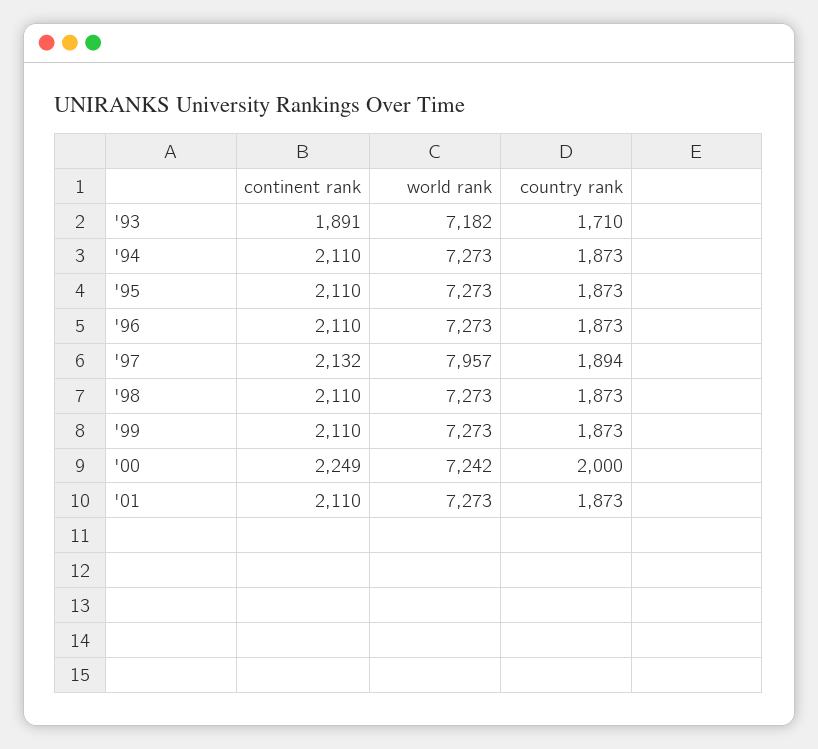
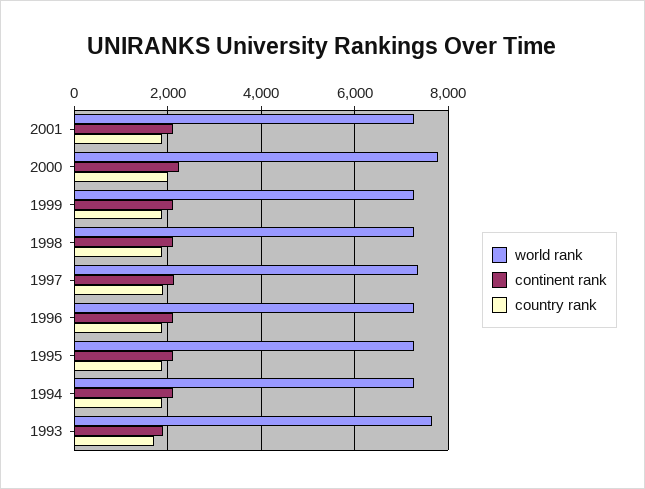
world rank, '93: 7182 -> 7600
world rank, '97: 7957 -> 7400
world rank, '00: 7242 -> 7800

